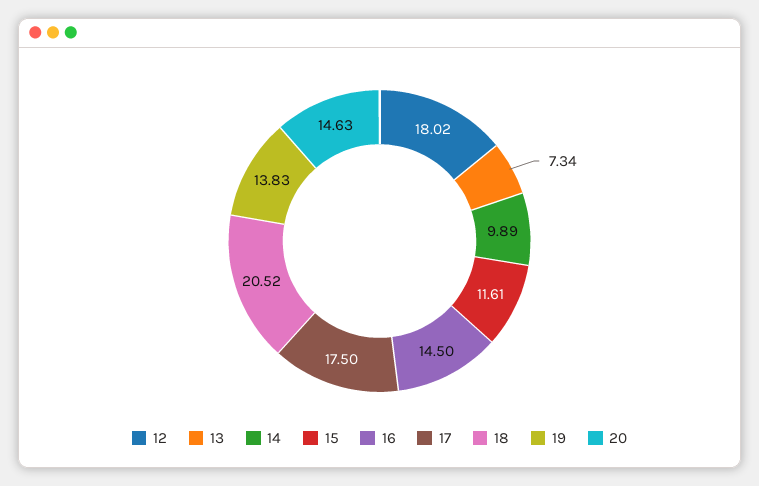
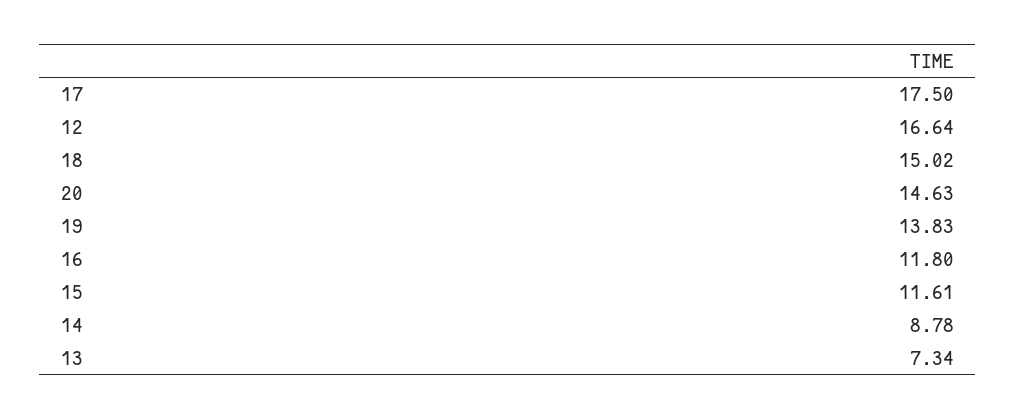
12: 18.02 -> 16.64
14: 9.89 -> 8.78
16: 14.5 -> 11.8
18: 20.52 -> 15.02

